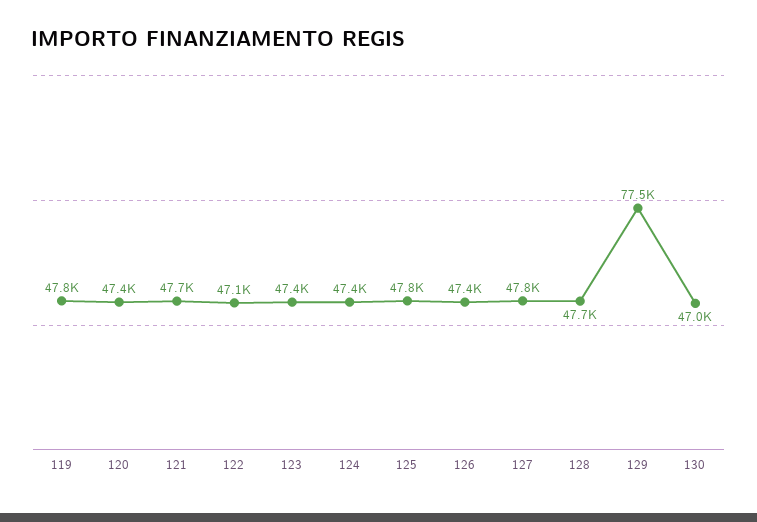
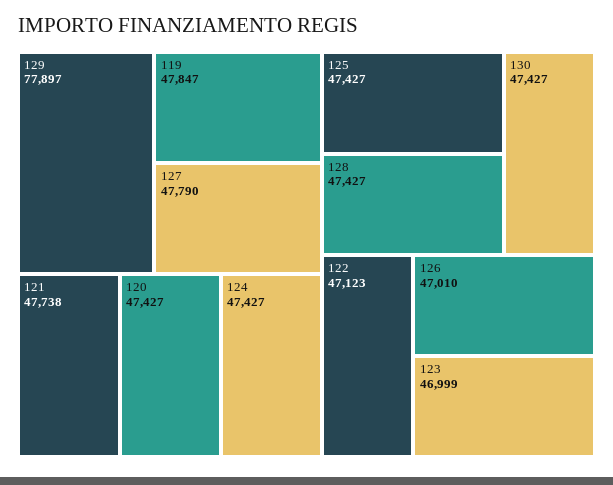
123: 47400 -> 46999
125: 47800 -> 47427
126: 47400 -> 47010
128: 47700 -> 47427
129: 77500 -> 77897
130: 47000 -> 47427

